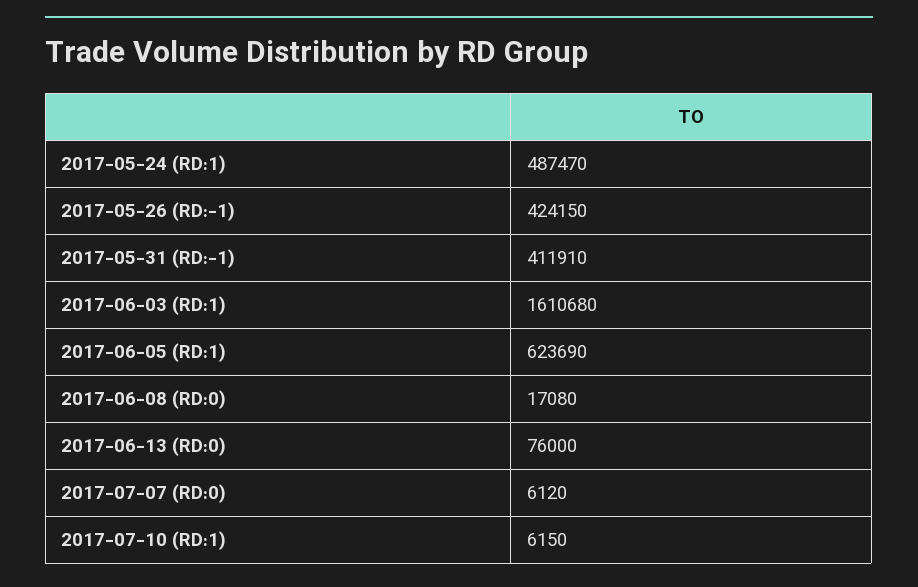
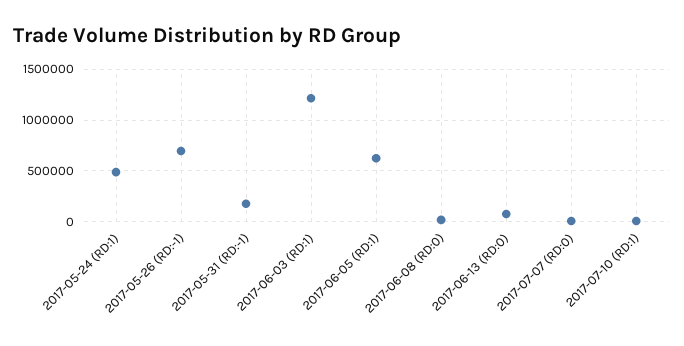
2017-05-26 (RD:-1): 424150 -> 700000
2017-05-31 (RD:-1): 411910 -> 200000
2017-06-03 (RD:1): 1610680 -> 1200000

